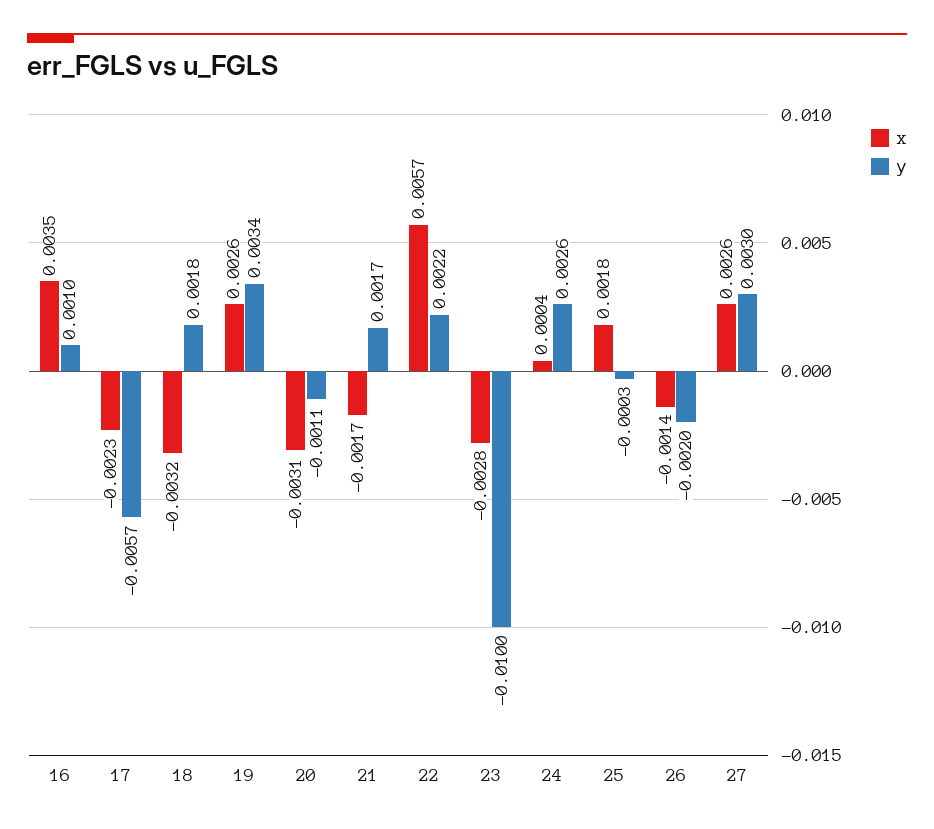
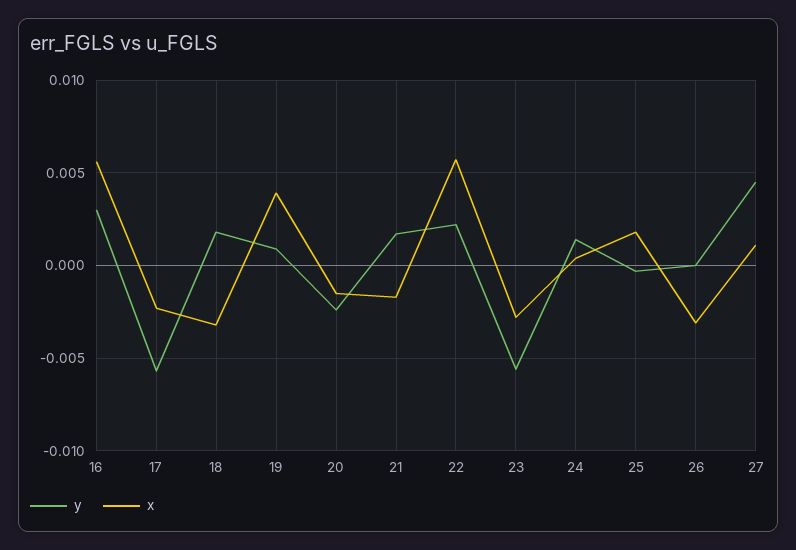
x, 16: 0.0035 -> 0.0055
y, 16: 0.001 -> 0.003
x, 19: 0.0026 -> 0.004
y, 19: 0.0034 -> 0.001
x, 20: -0.0031 -> -0.0015
y, 20: -0.0011 -> -0.0025
y, 23: -0.01 -> -0.0055
y, 24: 0.0026 -> 0.0015
x, 26: -0.0014 -> -0.003
y, 26: -0.002 -> 0
x, 27: 0.0026 -> 0.001
y, 27: 0.003 -> 0.0045

